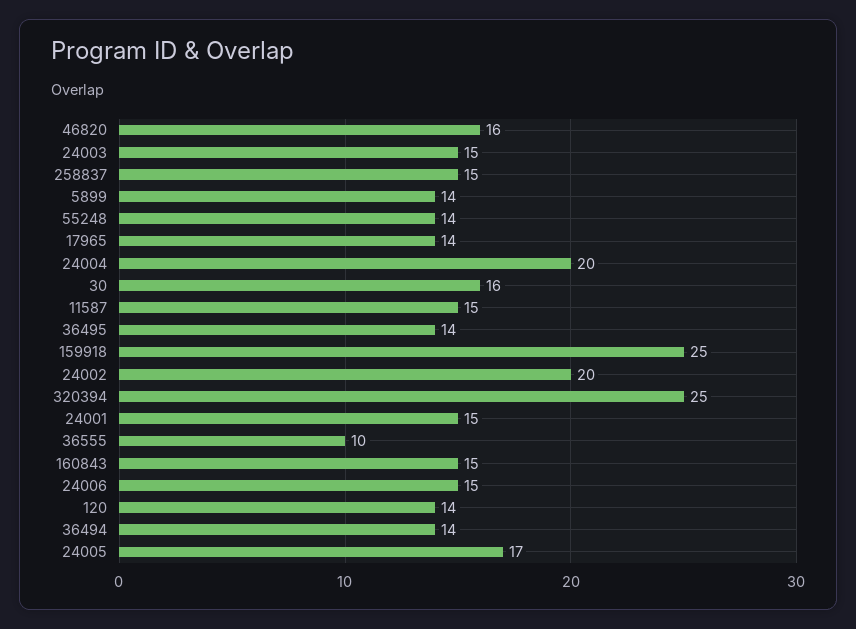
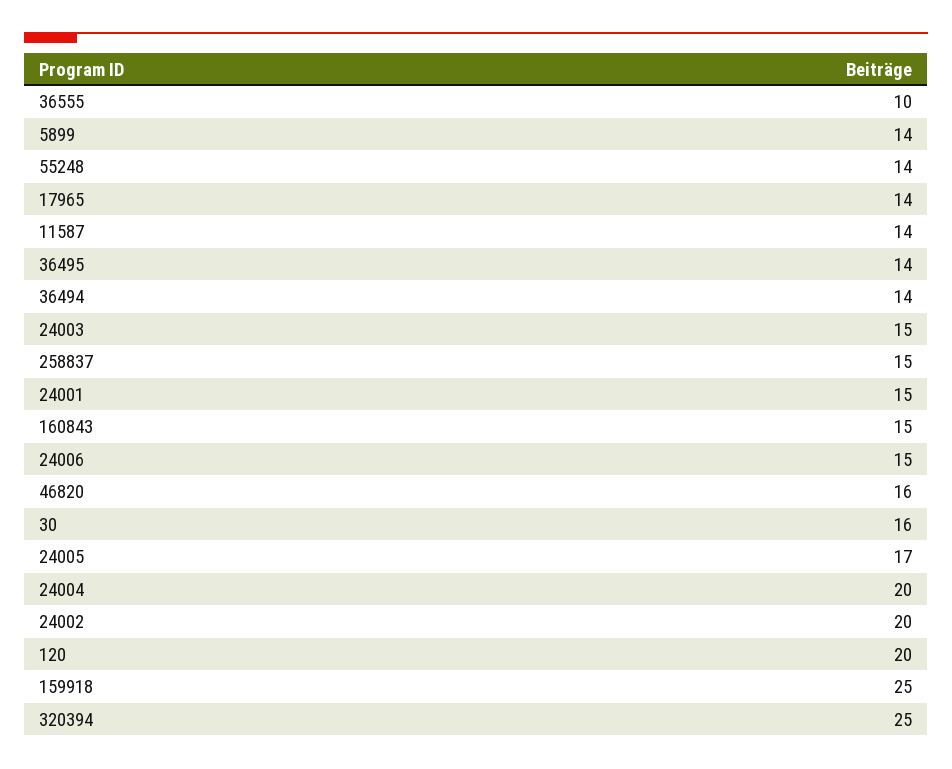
11587: 15 -> 14
120: 14 -> 20

